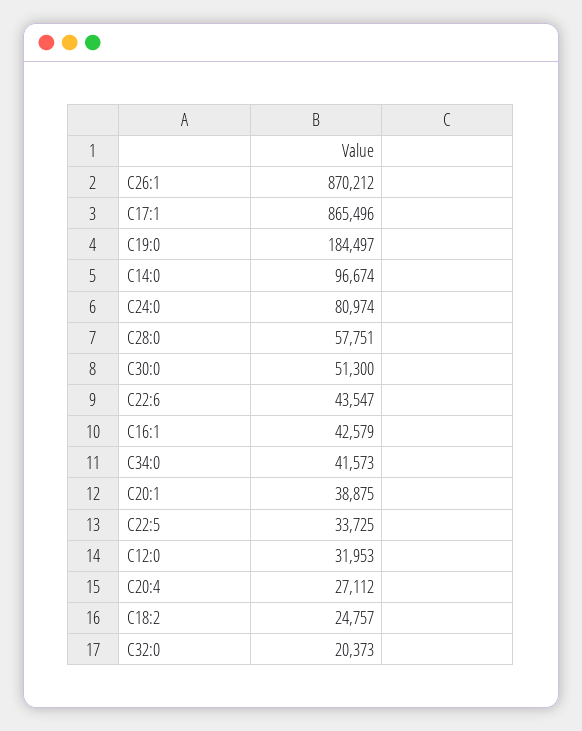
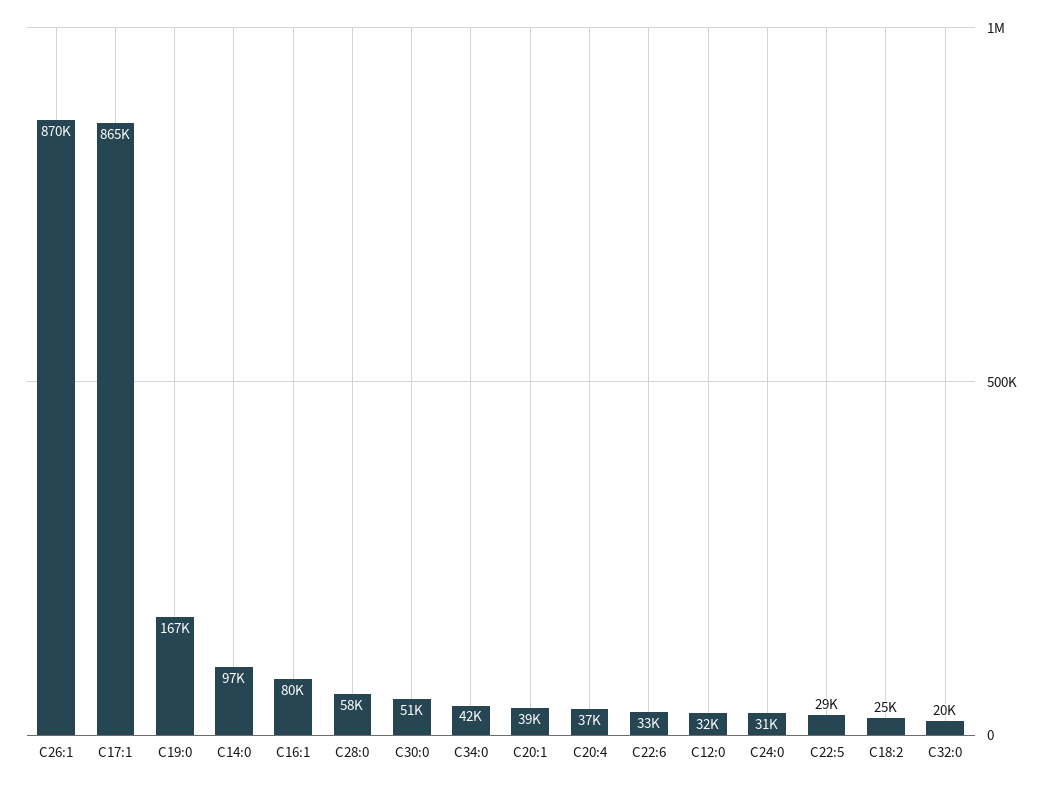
C19:0: 184497 -> 167000
C24:0: 80974 -> 31000
C22:6: 43547 -> 33000
C16:1: 42579 -> 80000
C22:5: 33725 -> 29000
C20:4: 27112 -> 37000

